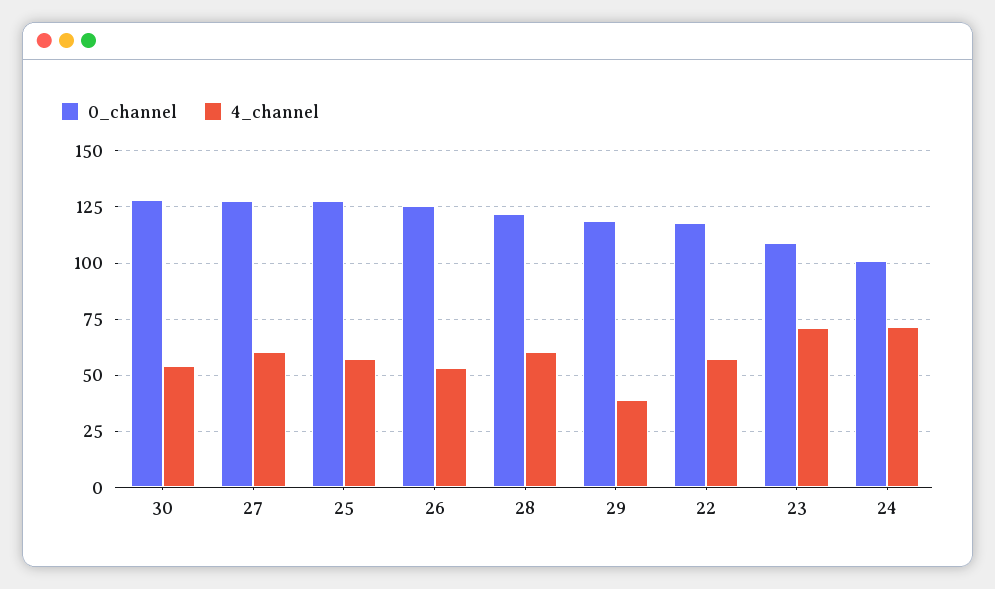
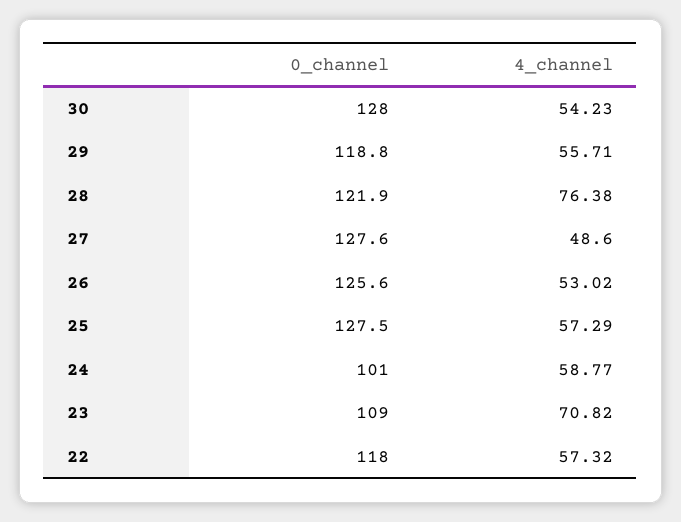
4_channel, 27: 60 -> 48.6
4_channel, 28: 60 -> 76.38
4_channel, 29: 40 -> 55.71
4_channel, 24: 70 -> 58.77

